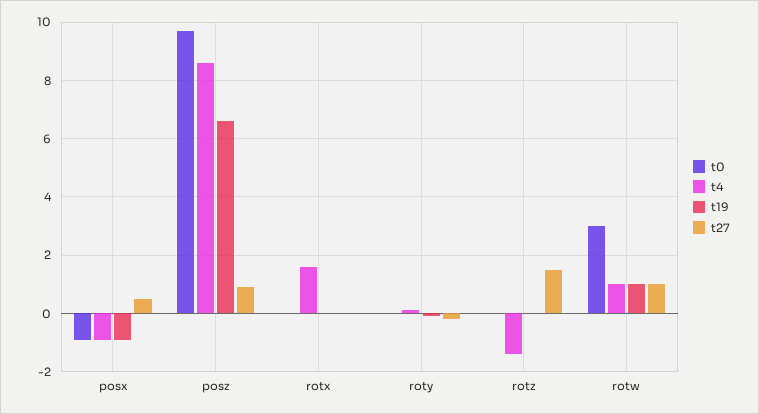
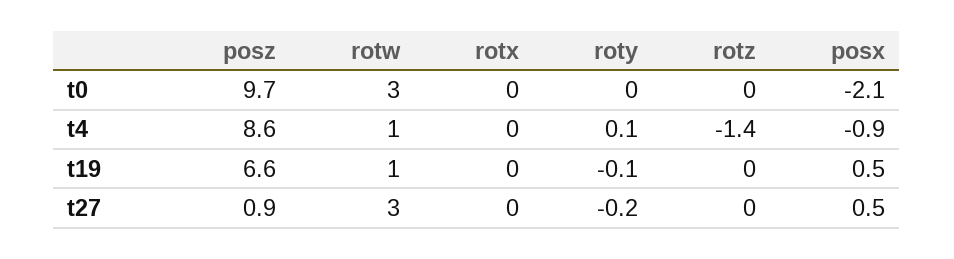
t0, posx: -1 -> -2.1
t19, posx: -1 -> 0.5
t4, rotx: 1.5 -> 0
t27, rotz: 1.5 -> 0
t27, rotw: 1 -> 3

